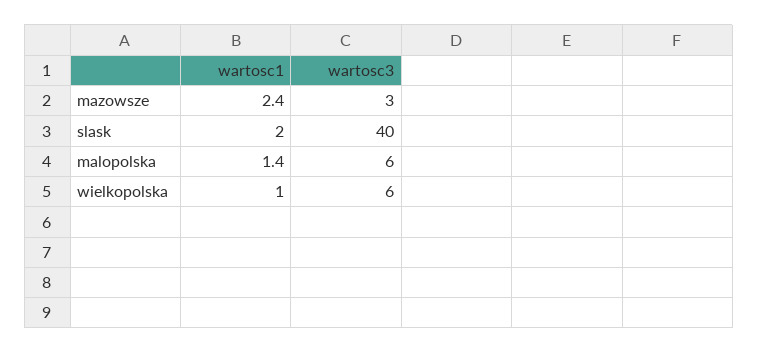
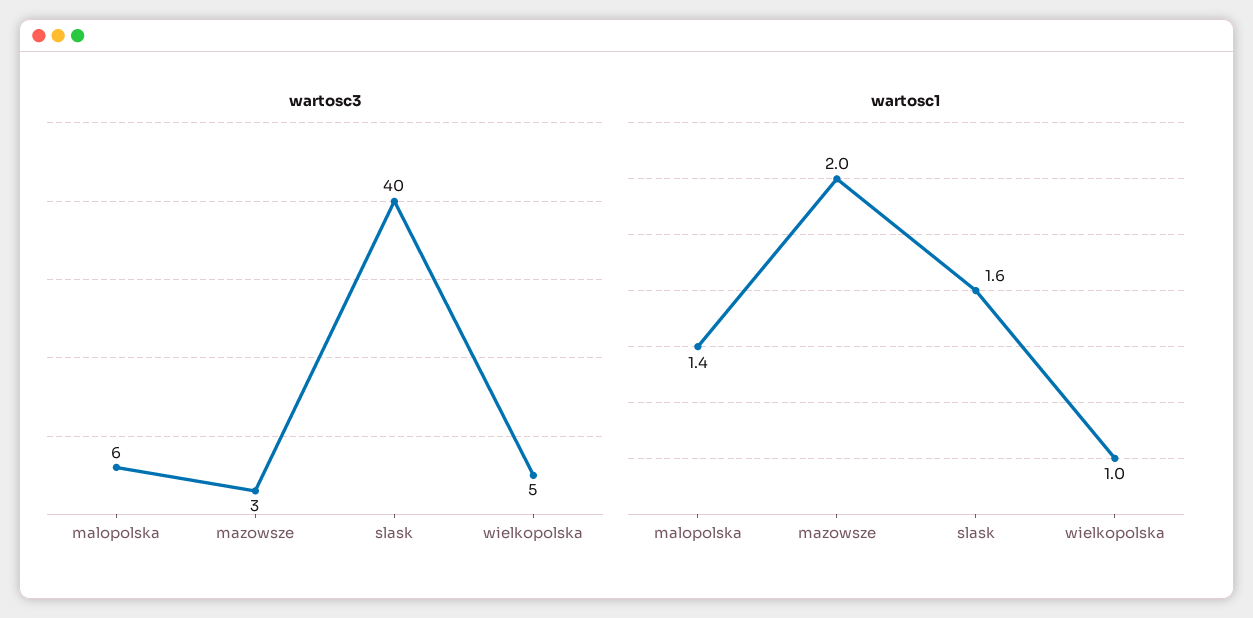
wartosc1, mazowsze: 2.4 -> 2
wartosc1, slask: 2 -> 1.6
wartosc3, wielkopolska: 6 -> 5

